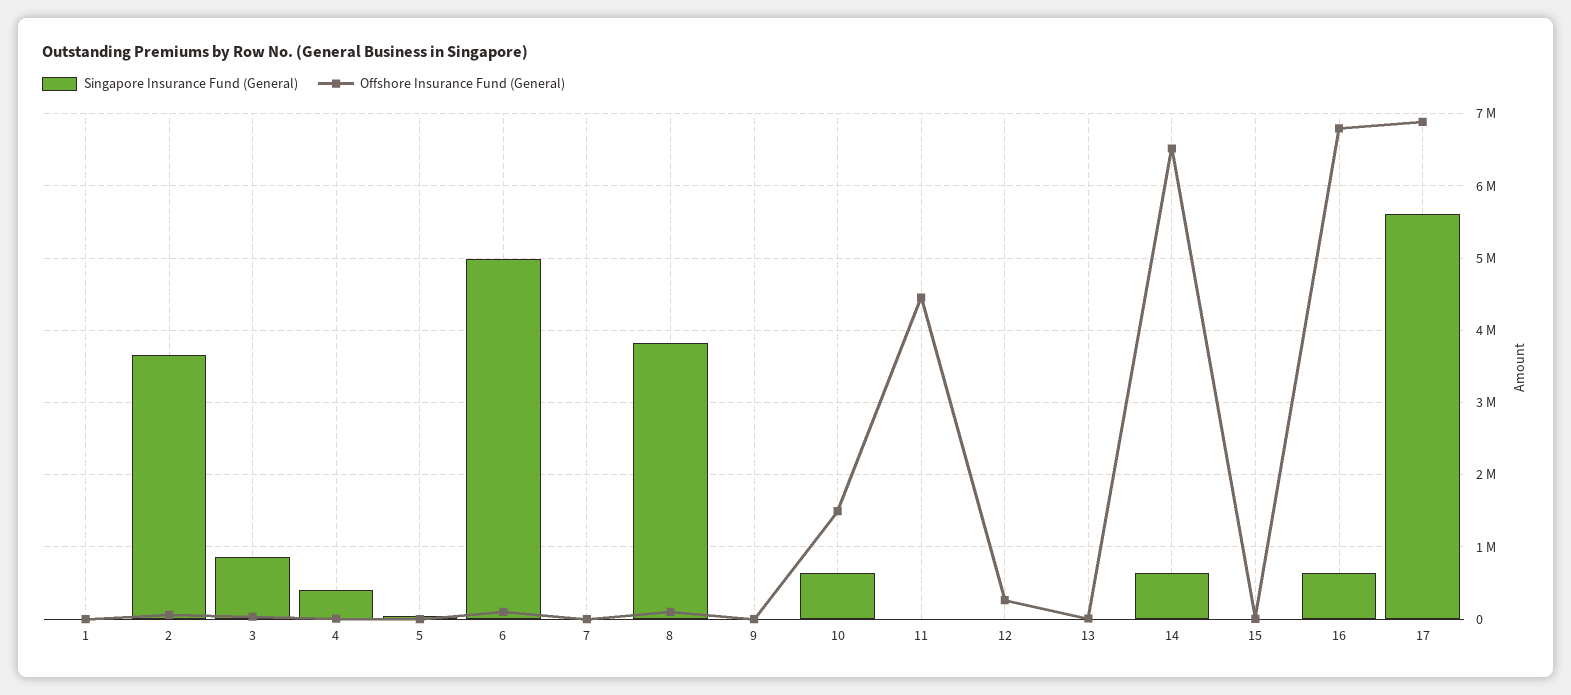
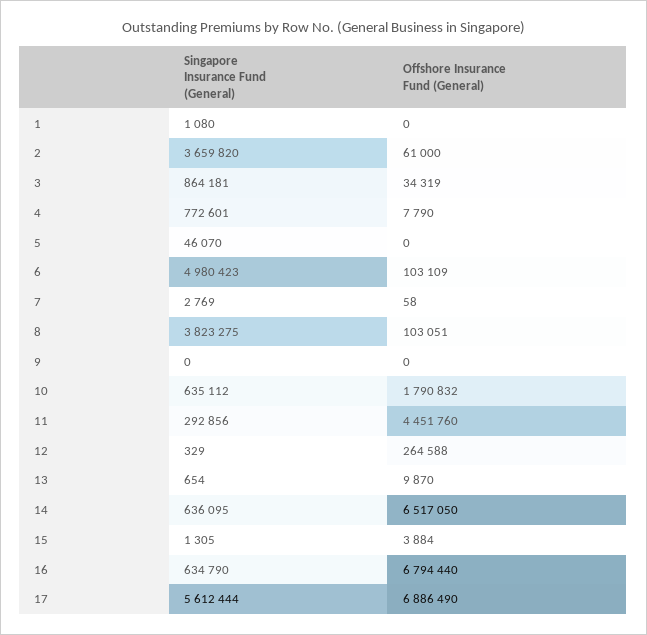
Singapore Insurance Fund (General), 4: 400000 -> 772601
Offshore Insurance Fund (General), 10: 1500000 -> 1790832
Singapore Insurance Fund (General), 11: 0 -> 292856

